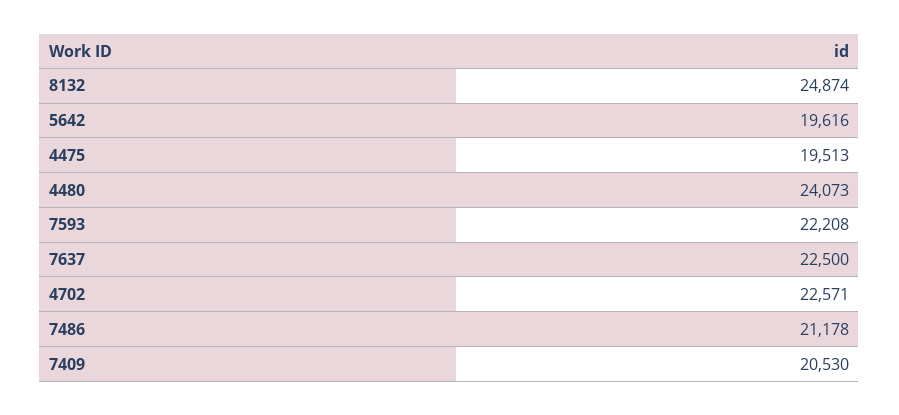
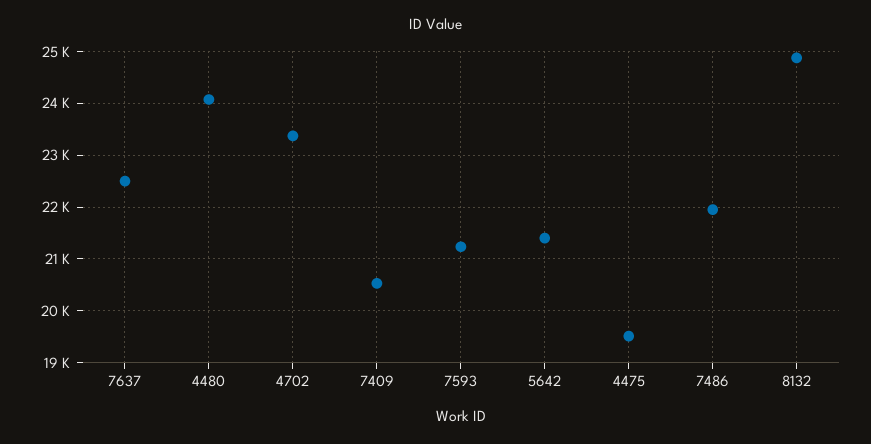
5642: 19616 -> 21400
7593: 22208 -> 21200
4702: 22571 -> 23400
7486: 21178 -> 22000

